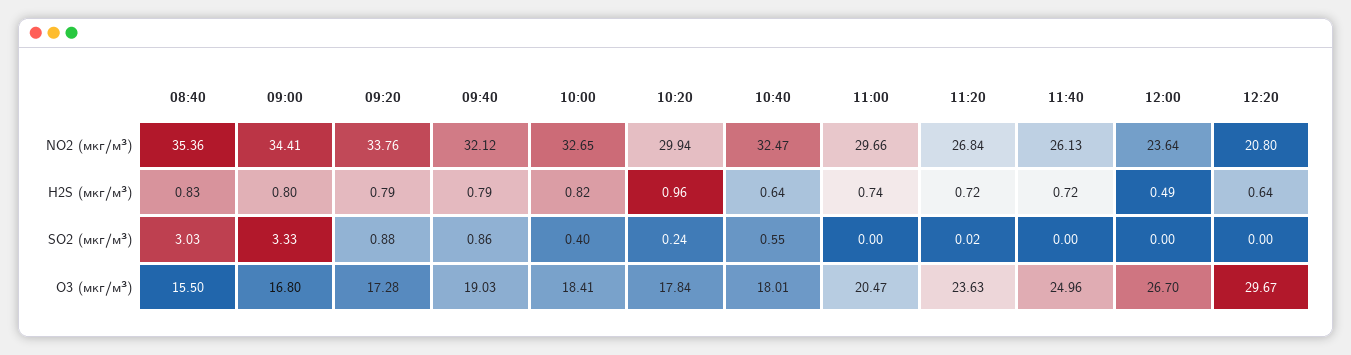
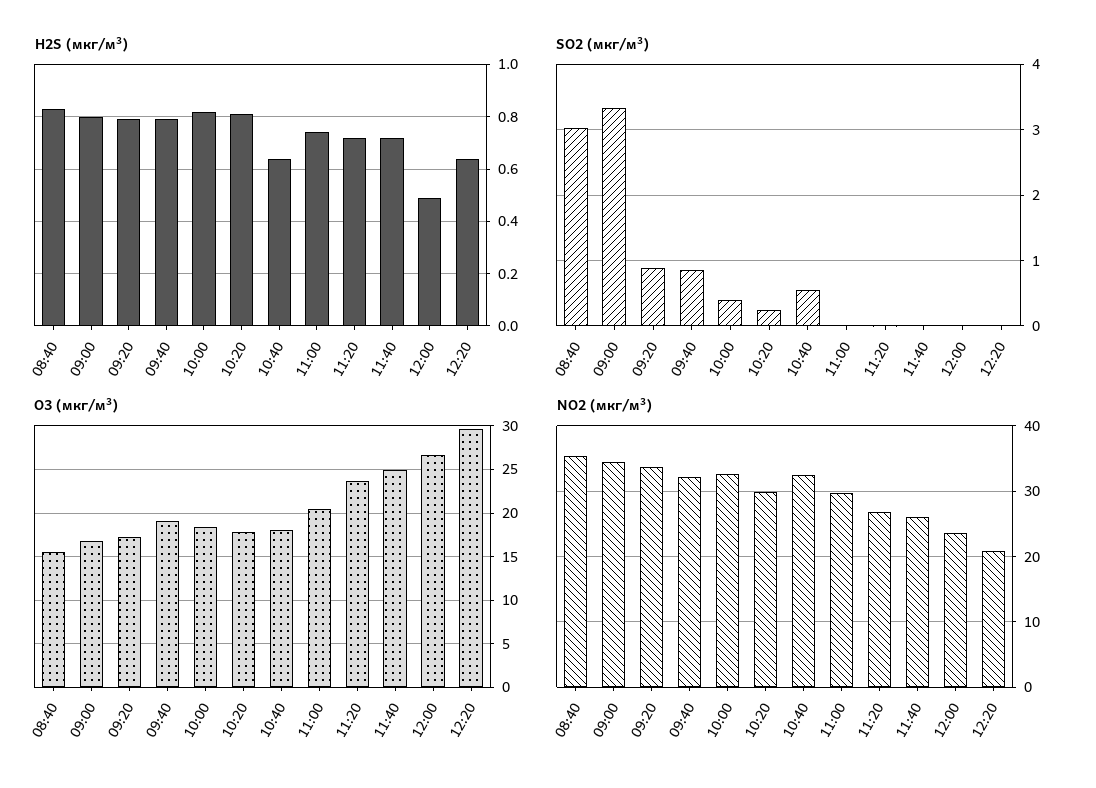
H2S (мкг/м³), 10:20: 0.96 -> 0.8

